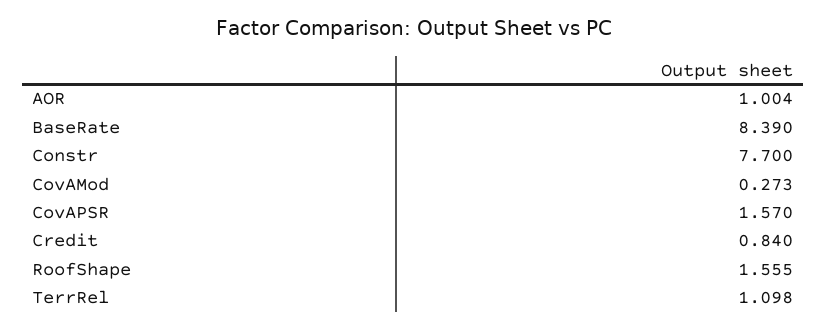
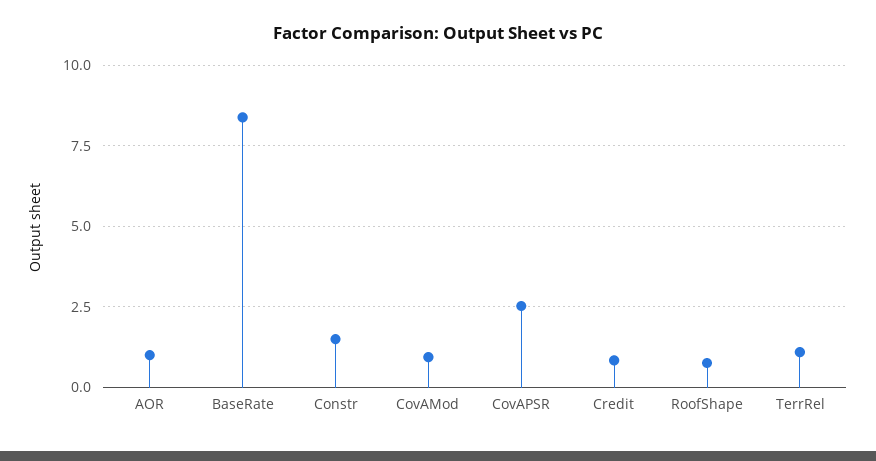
Constr: 7.7 -> 1.5
CovAMod: 0.273 -> 1
CovAPSR: 1.57 -> 2.5
RoofShape: 1.555 -> 0.75

